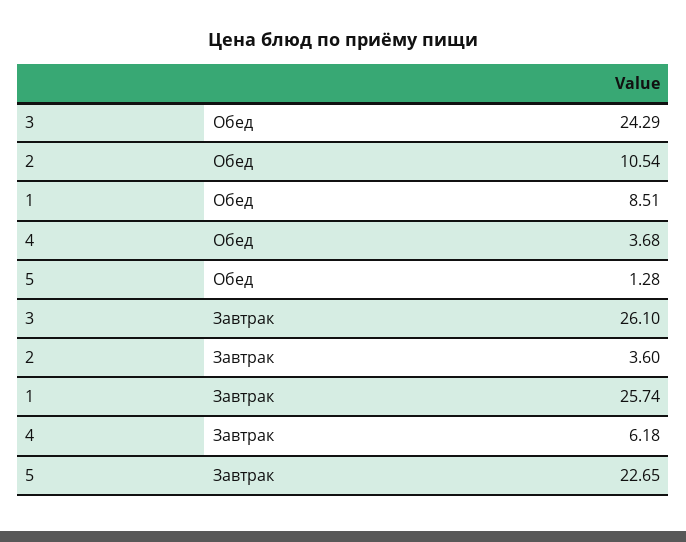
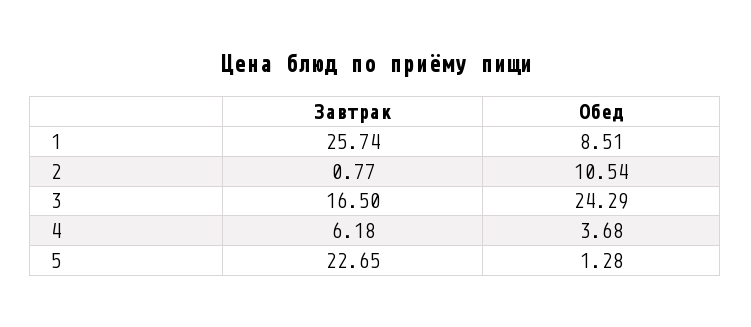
3, Завтрак: 26.1 -> 16.5
2, Завтрак: 3.6 -> 0.77

